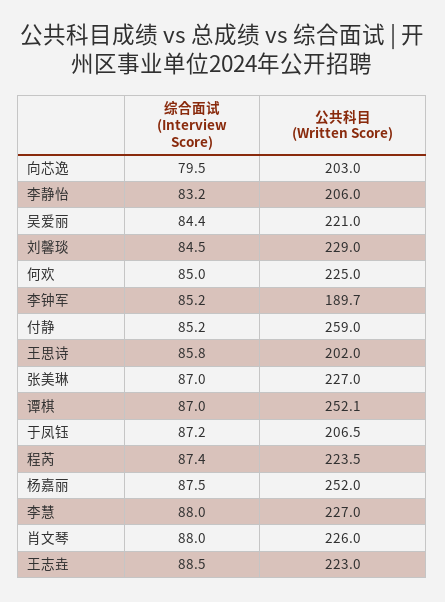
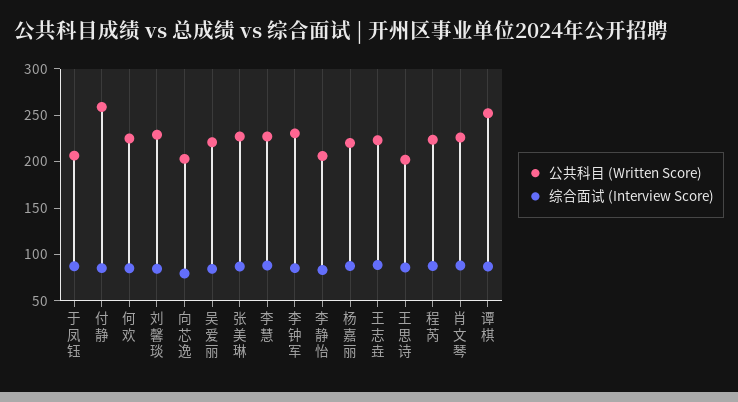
公共科目 (Written Score), 李钟军: 189.7 -> 230
公共科目 (Written Score), 杨嘉丽: 252 -> 220

